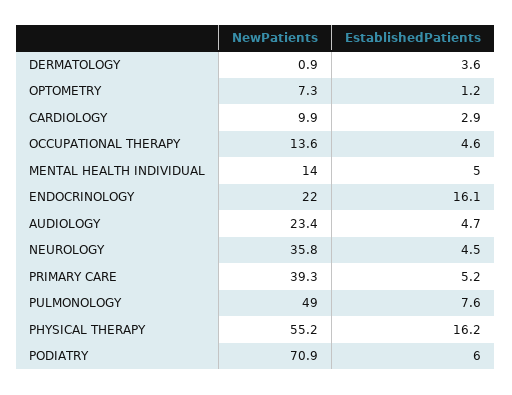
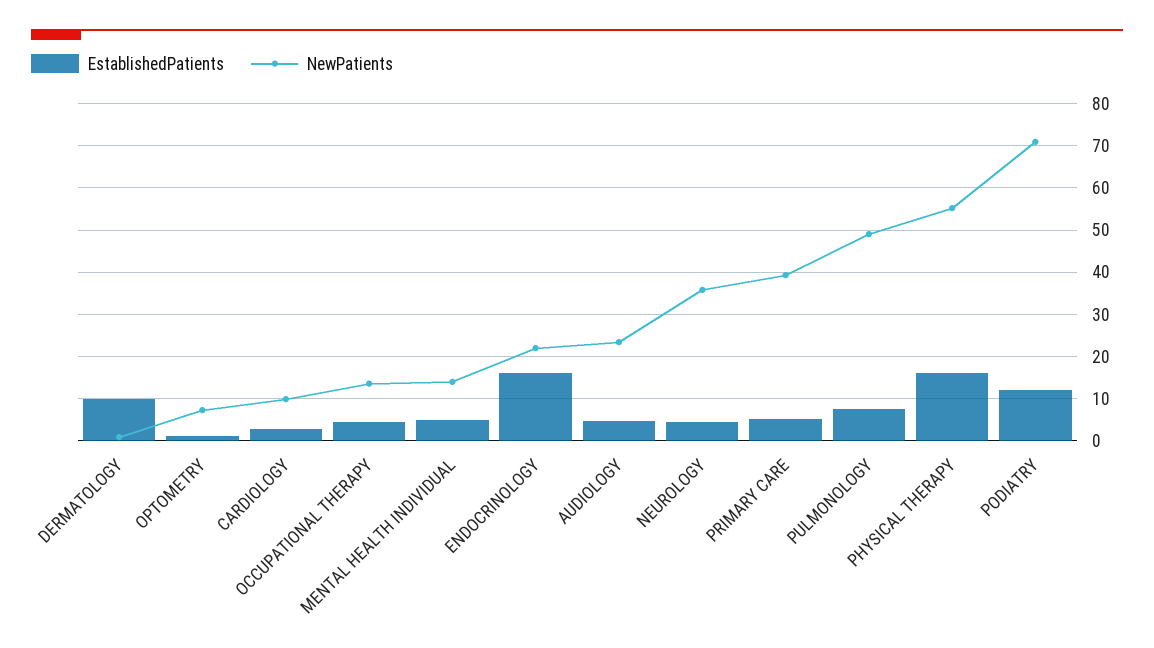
EstablishedPatients, DERMATOLOGY: 3.6 -> 10
EstablishedPatients, PODIATRY: 6 -> 12

